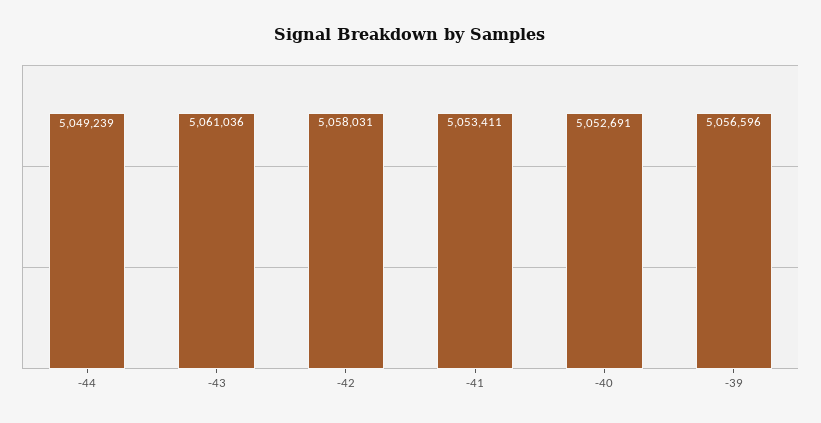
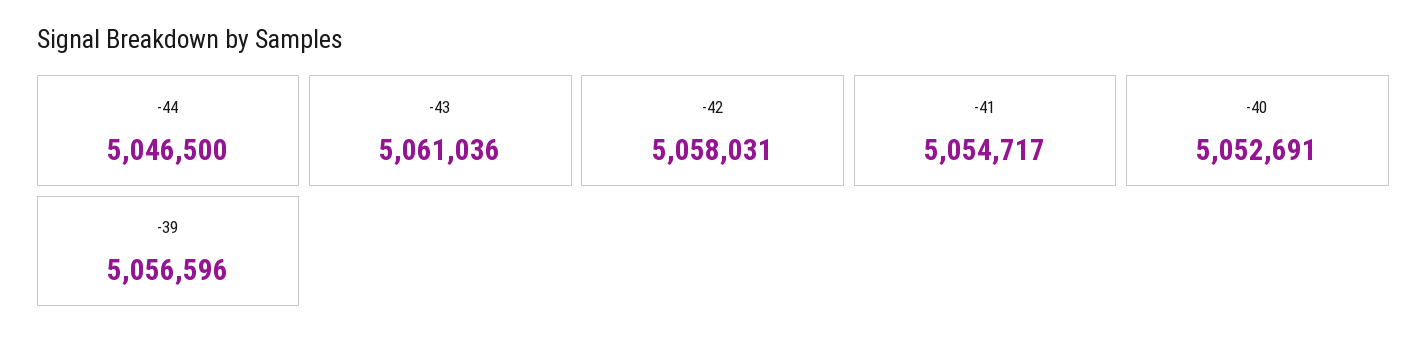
-44: 5049239 -> 5046500
-41: 5053411 -> 5054717

